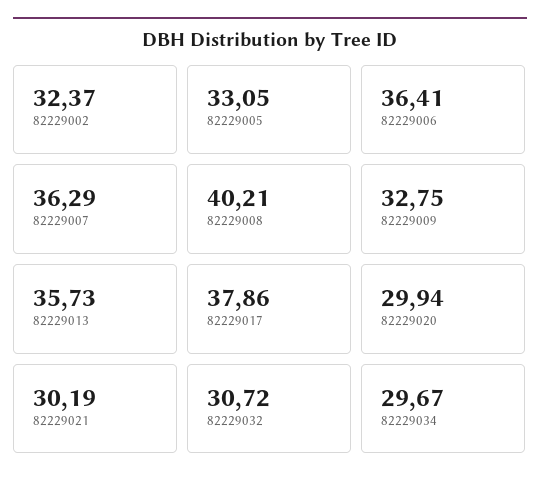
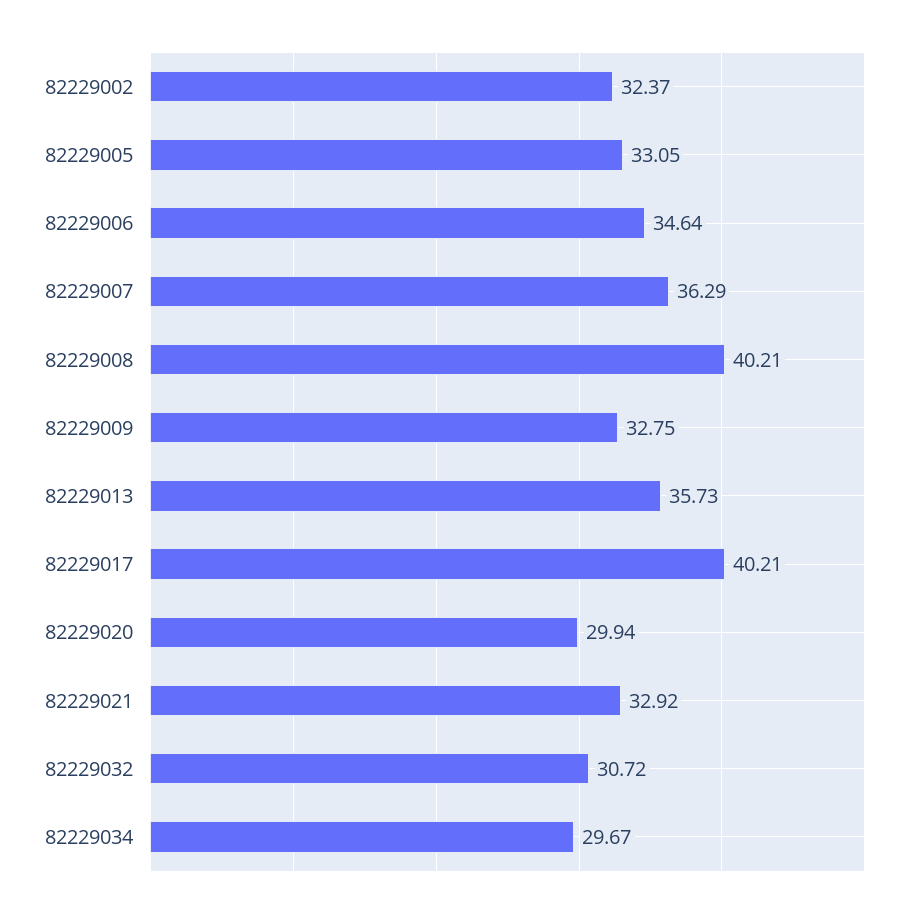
82229006: 36.41 -> 34.64
82229017: 37.86 -> 40.21
82229021: 30.19 -> 32.92

